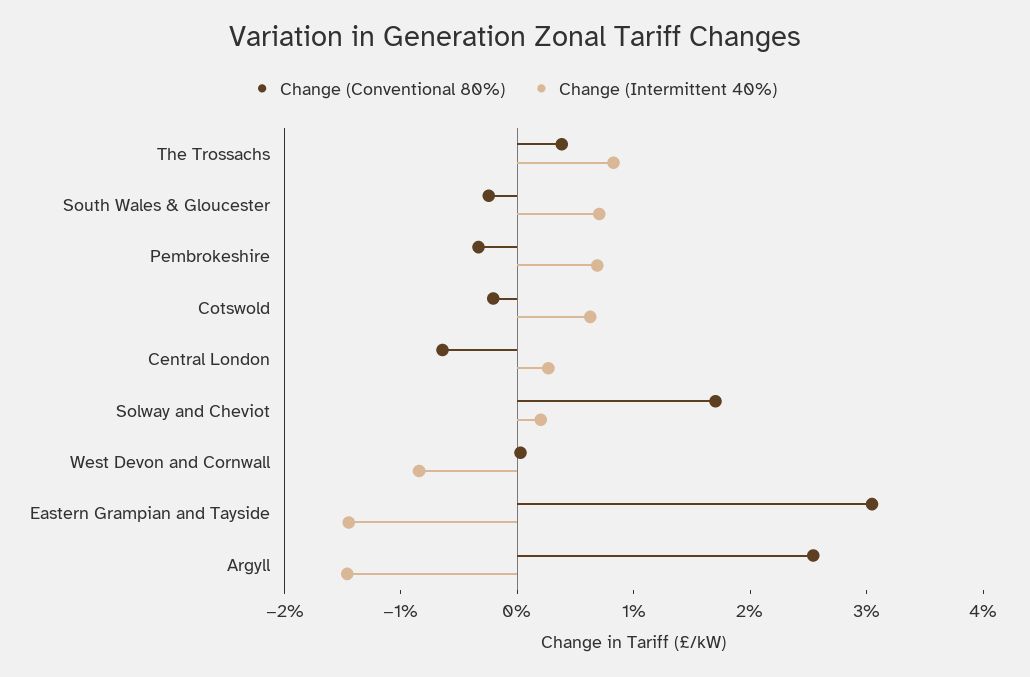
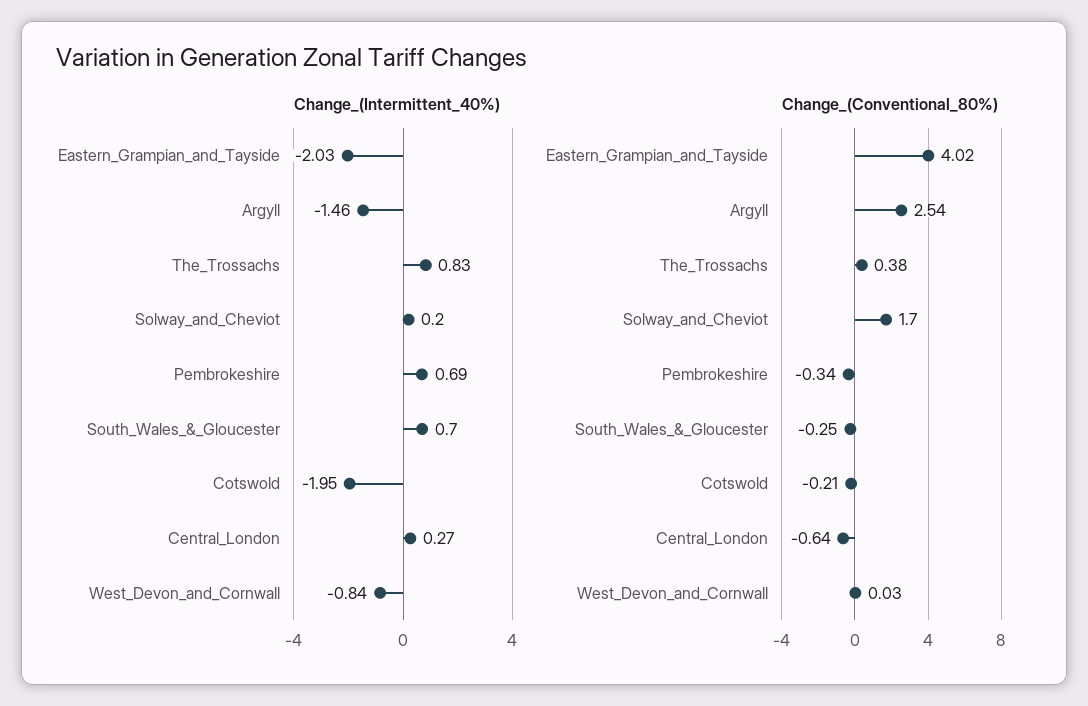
Change (Intermittent 40%), Cotswold: 0.6 -> -1.95
Change (Conventional 80%), Eastern Grampian and Tayside: 3 -> 4.02
Change (Intermittent 40%), Eastern Grampian and Tayside: -1.4 -> -2.03

